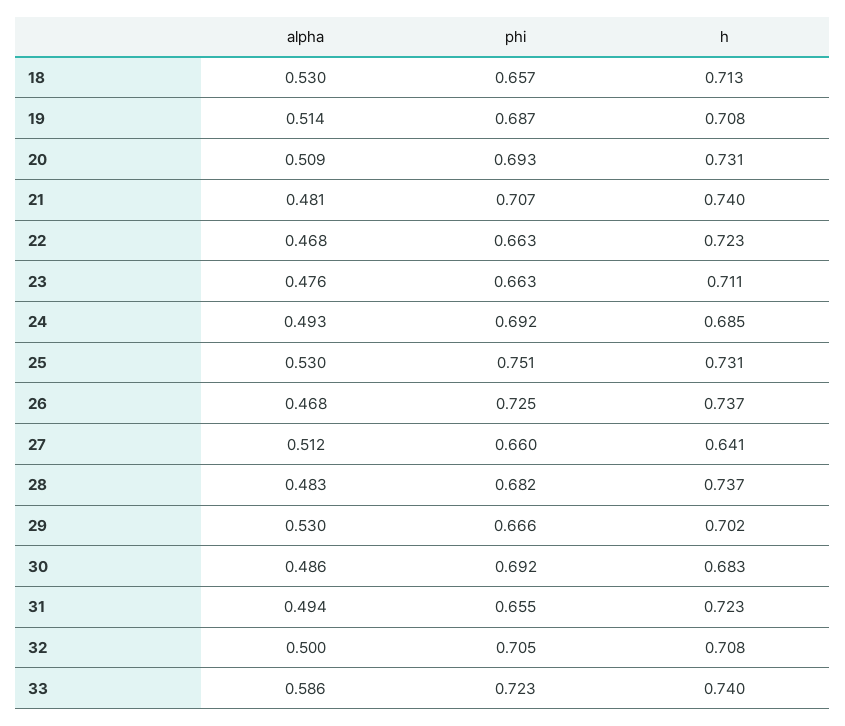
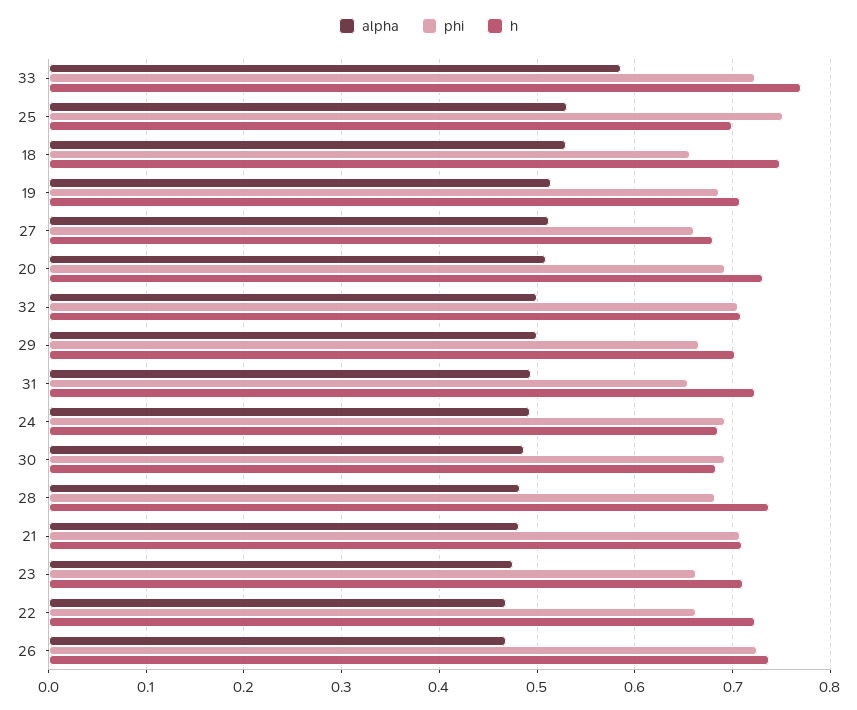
h, 18: 0.713 -> 0.75
h, 21: 0.74 -> 0.71
h, 25: 0.731 -> 0.7
h, 27: 0.641 -> 0.68
alpha, 29: 0.53 -> 0.5
h, 33: 0.74 -> 0.77

